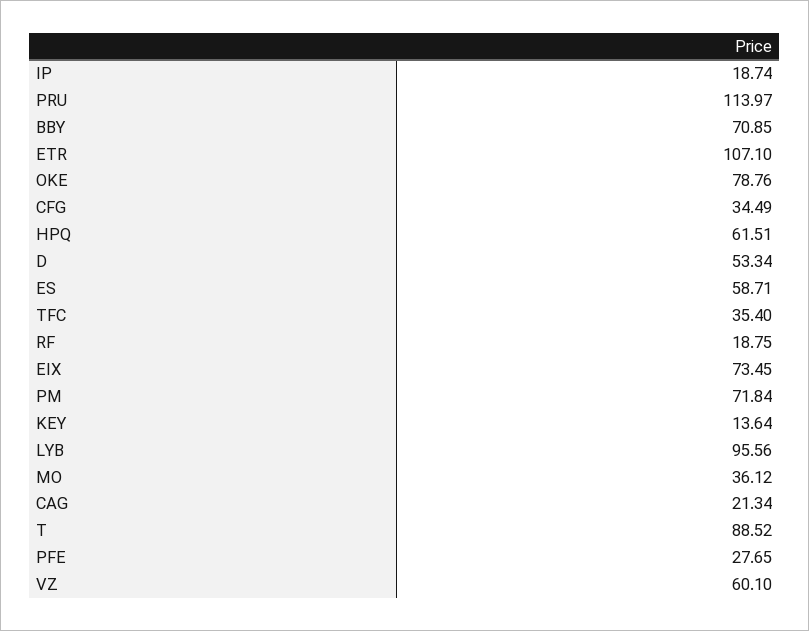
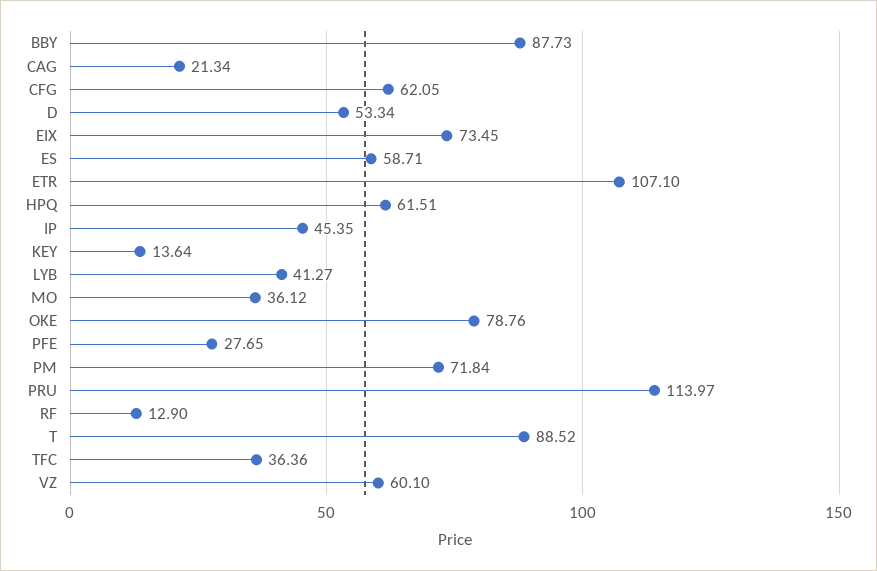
IP: 18.74 -> 45.35
BBY: 70.85 -> 87.73
CFG: 34.49 -> 62.05
TFC: 35.4 -> 36.36
RF: 18.75 -> 12.9
LYB: 95.56 -> 41.27

